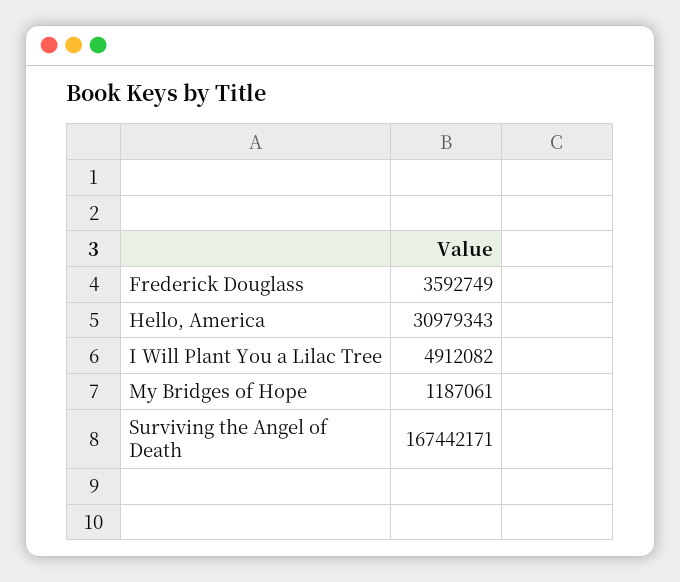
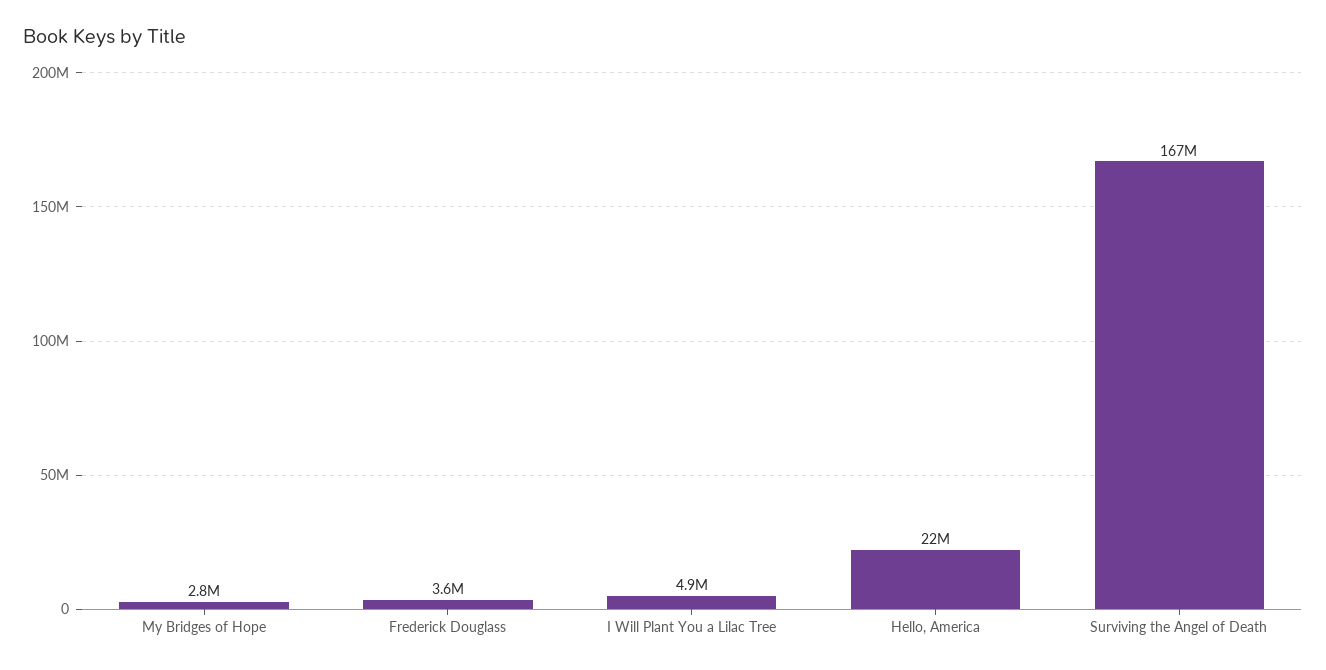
Hello, America: 30979343 -> 22000000
My Bridges of Hope: 1187061 -> 2800000

